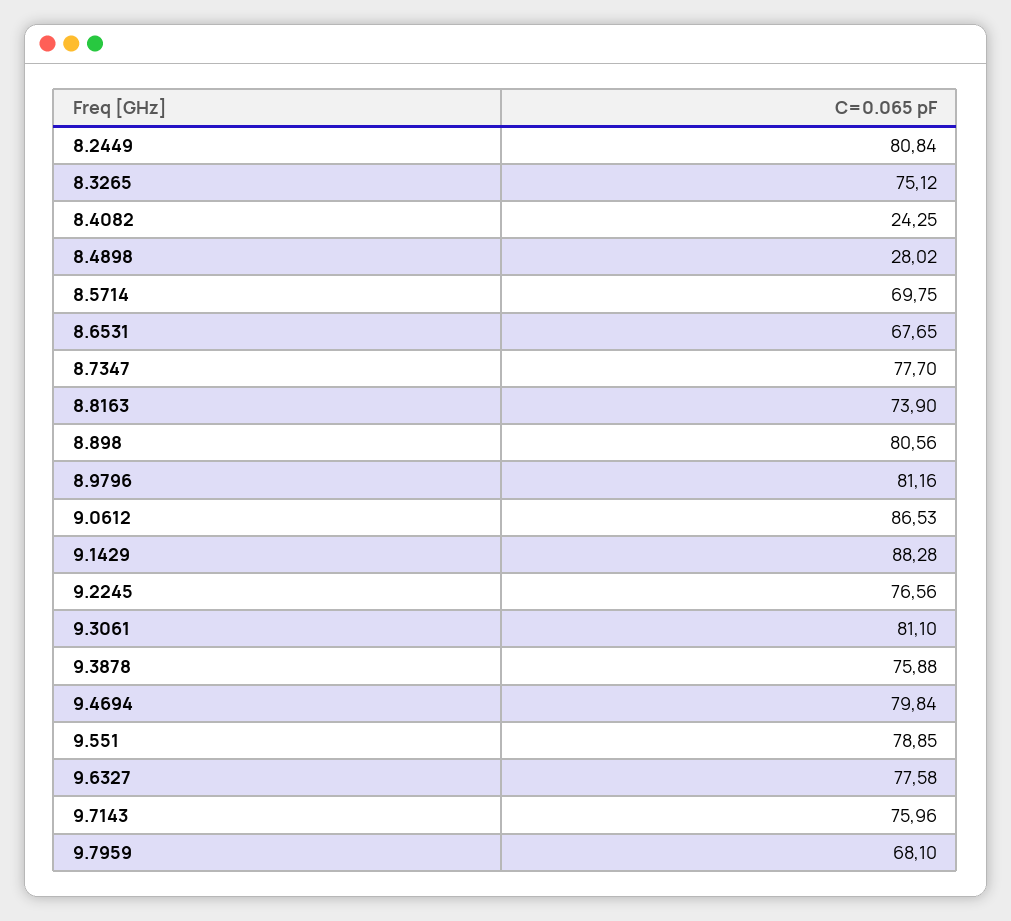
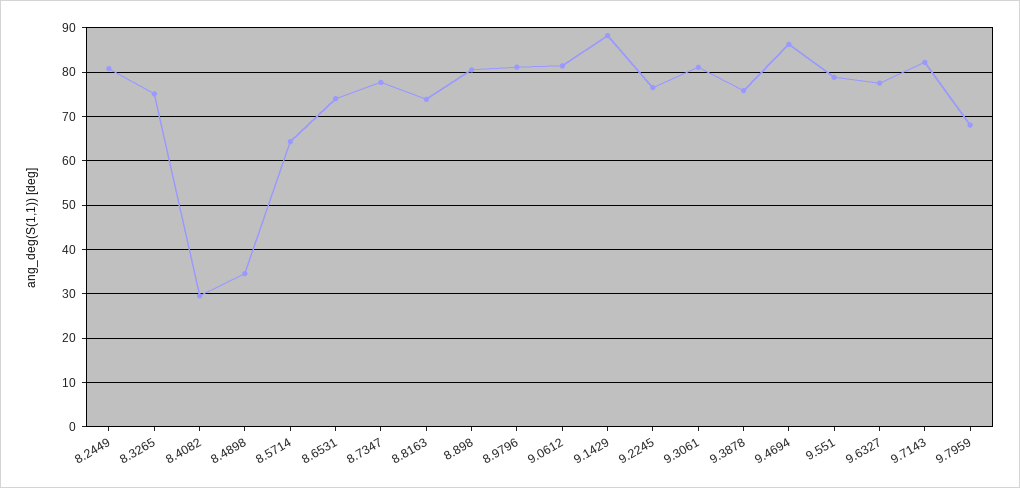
8.4082: 24.25 -> 30
8.4898: 28.02 -> 34
8.5714: 69.75 -> 64
8.6531: 67.65 -> 74
9.0612: 86.53 -> 82
9.4694: 79.84 -> 86
9.7143: 75.96 -> 82

